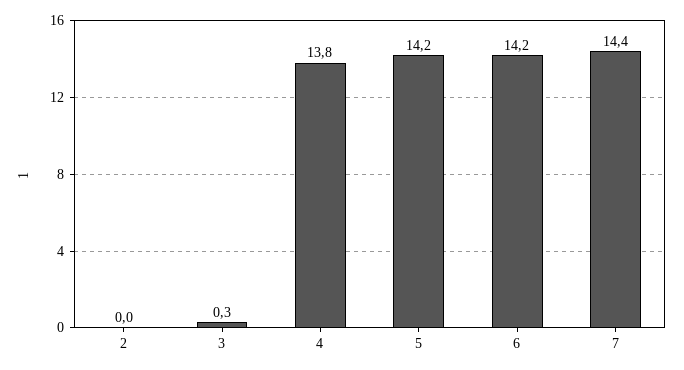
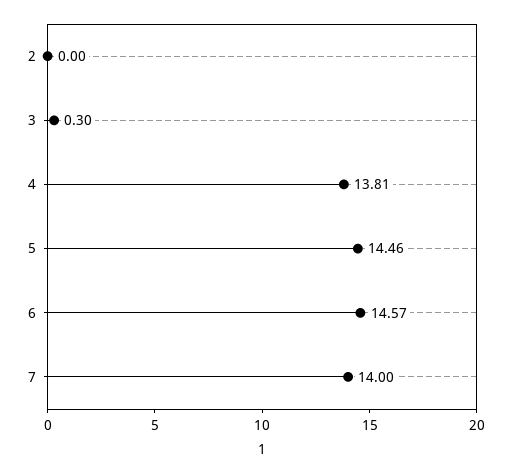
5: 14.2 -> 14.46
6: 14.2 -> 14.57
7: 14.4 -> 14

